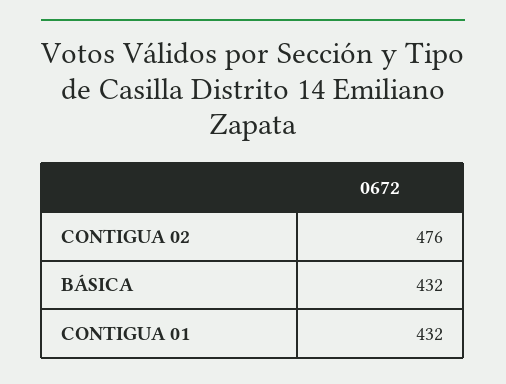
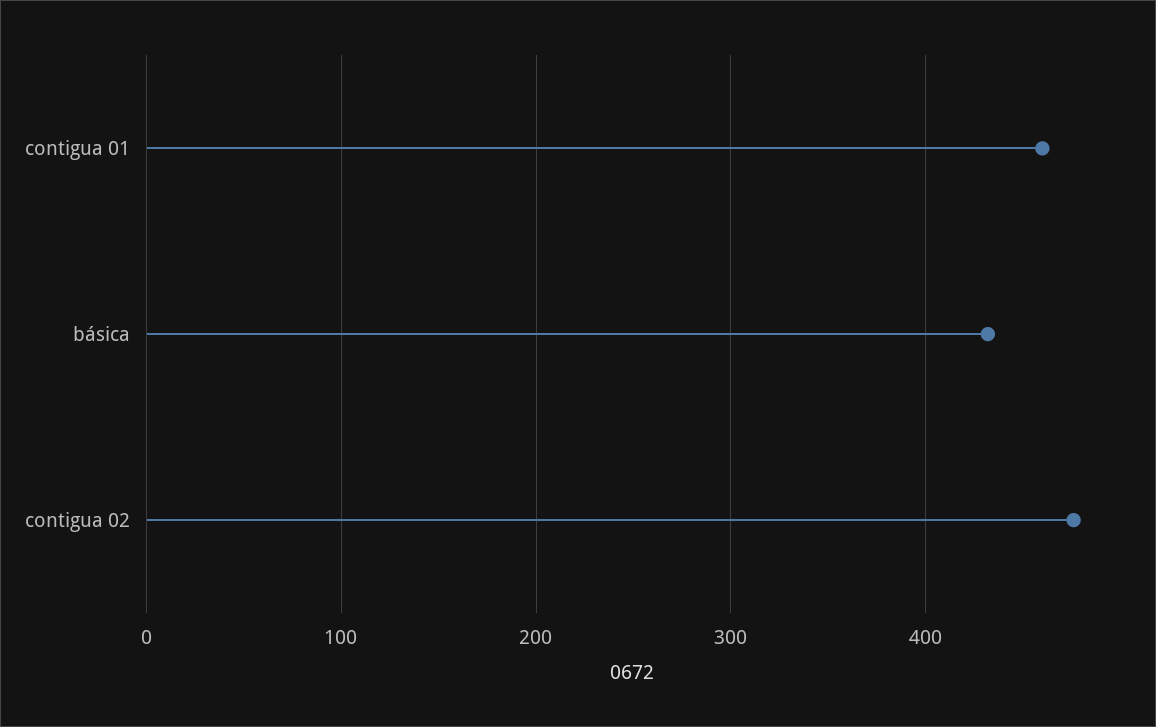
CONTIGUA 01: 432 -> 460

